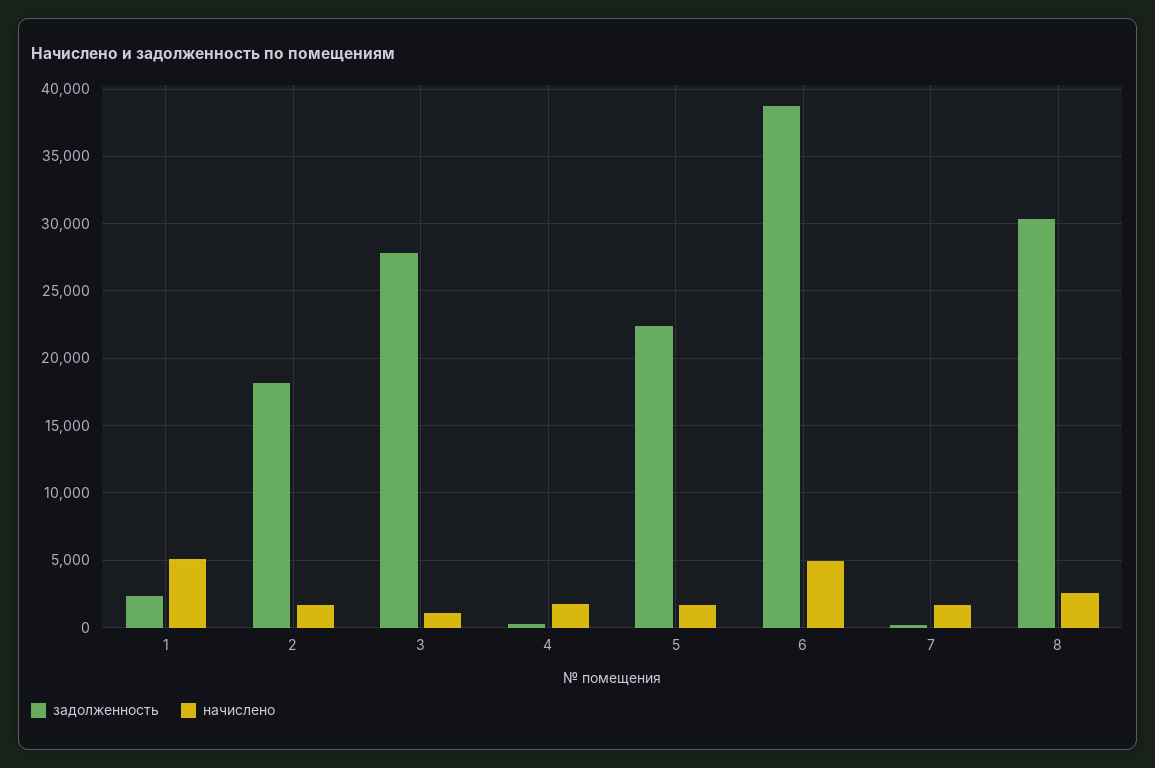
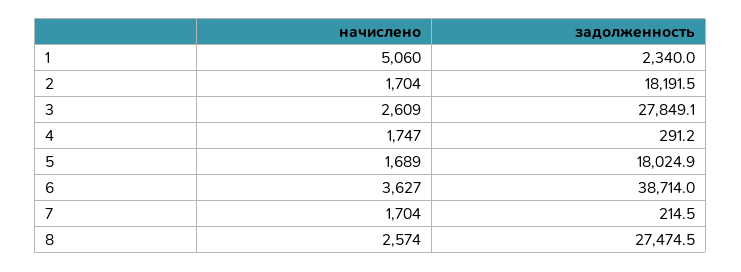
начислено, 3: 1000 -> 2609
задолженность, 5: 22500 -> 18024.9
начислено, 6: 5000 -> 3627
задолженность, 8: 30500 -> 27474.5

